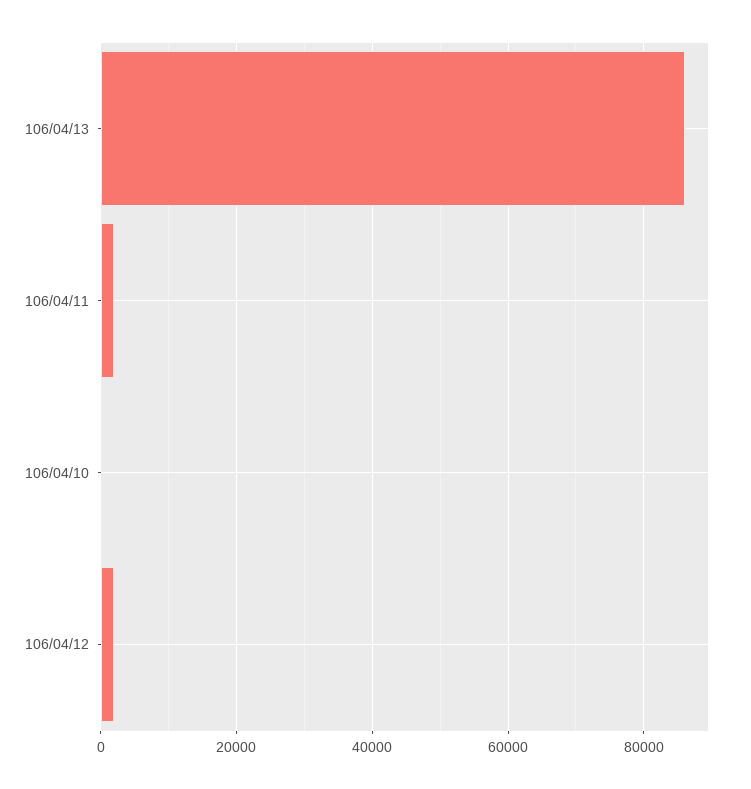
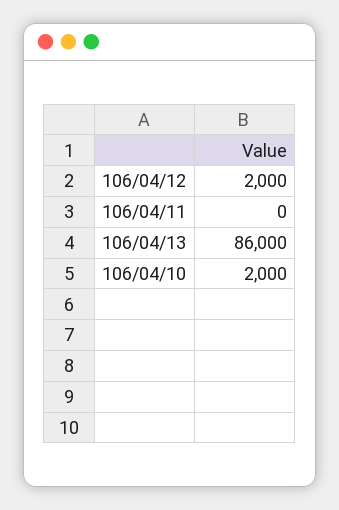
106/04/11: 2000 -> 0
106/04/10: 0 -> 2000

